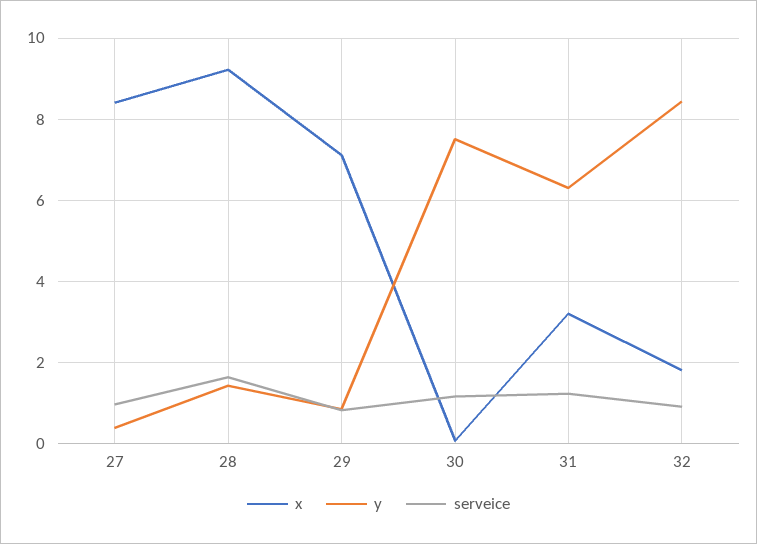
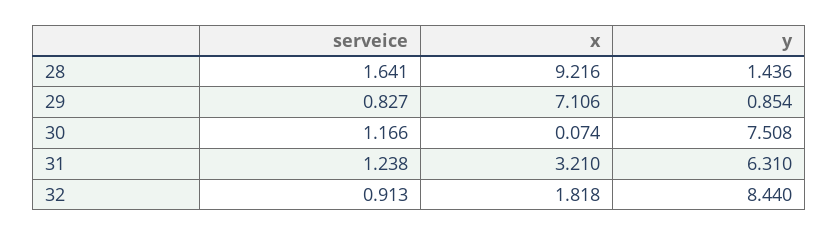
x, 27: 8.4 -> none
y, 27: 0.4 -> none
serveice, 27: 1 -> none

